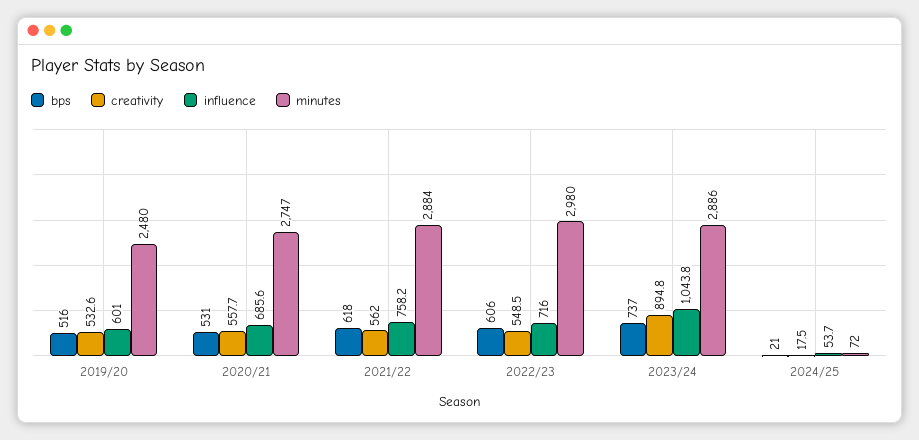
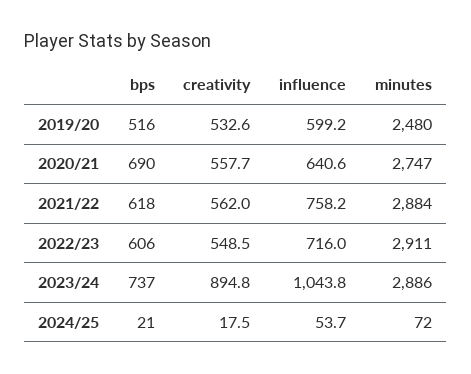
influence, 2019/20: 601 -> 599.2
bps, 2020/21: 531 -> 690
influence, 2020/21: 685.6 -> 640.6
minutes, 2022/23: 2980 -> 2911

